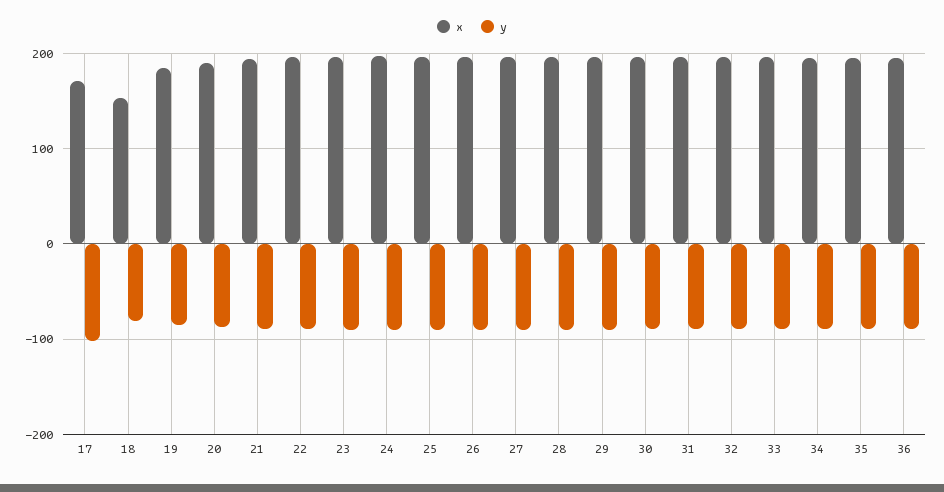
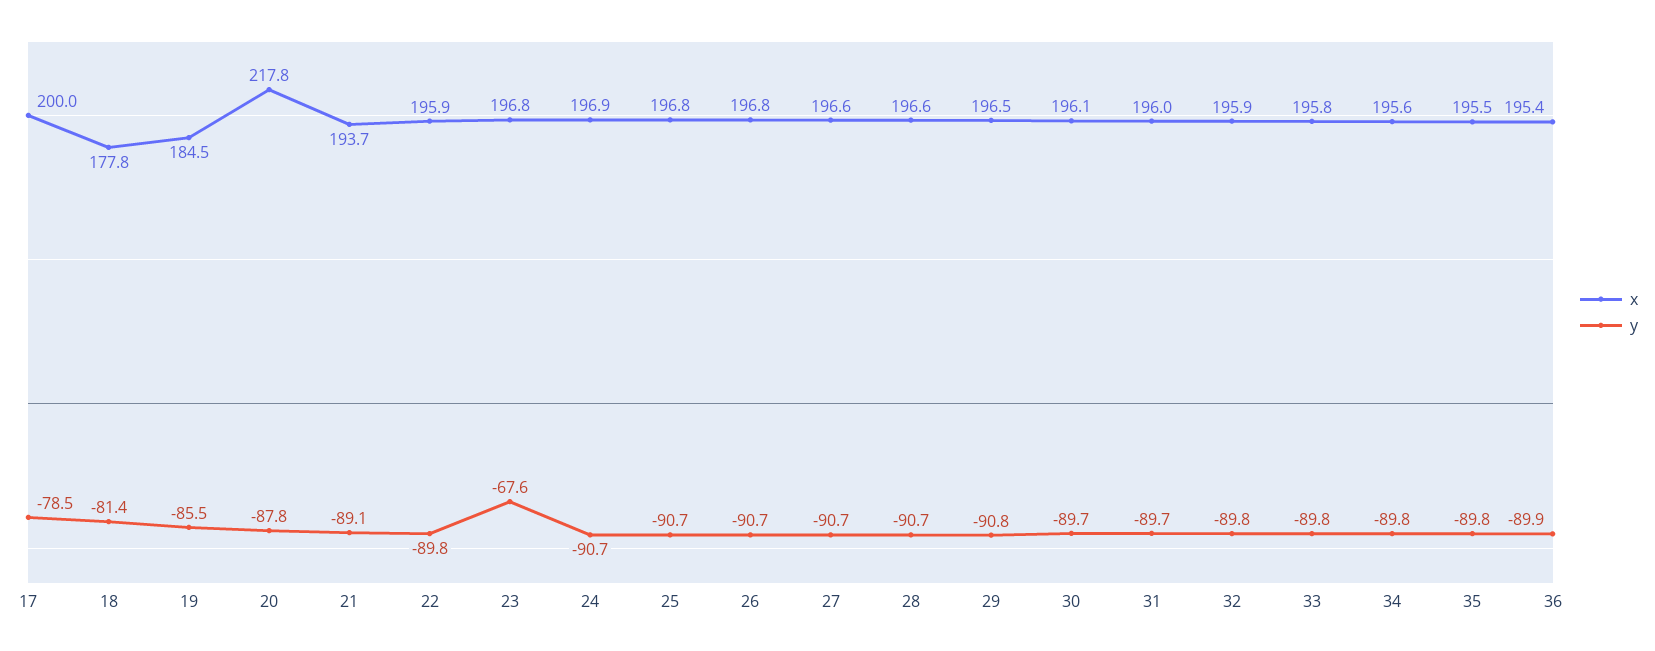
x, 17: 170 -> 200
y, 17: -100 -> -78.5
x, 18: 150 -> 177.8
x, 20: 190 -> 217.8
y, 23: -90 -> -67.6

